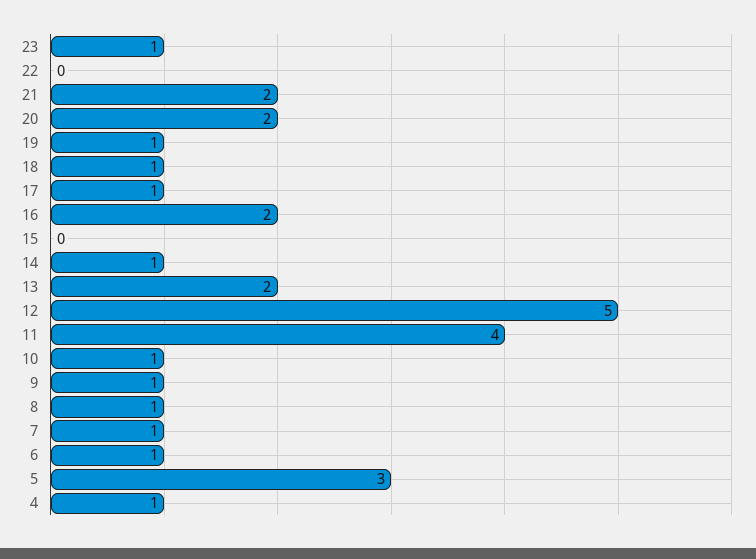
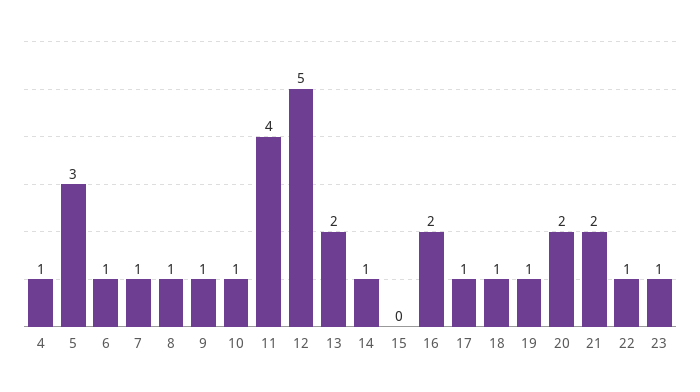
22: 0 -> 1

